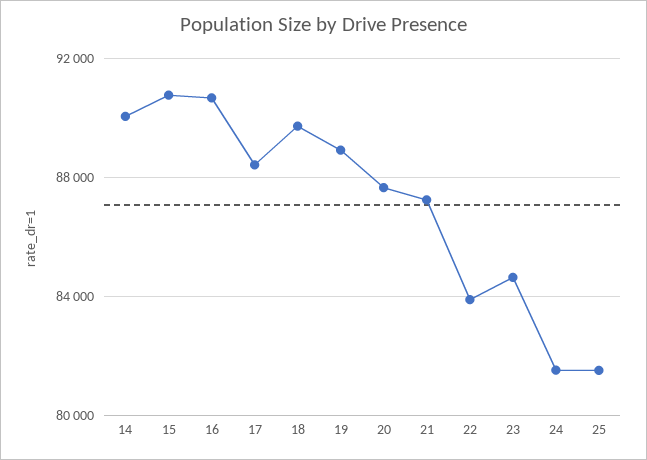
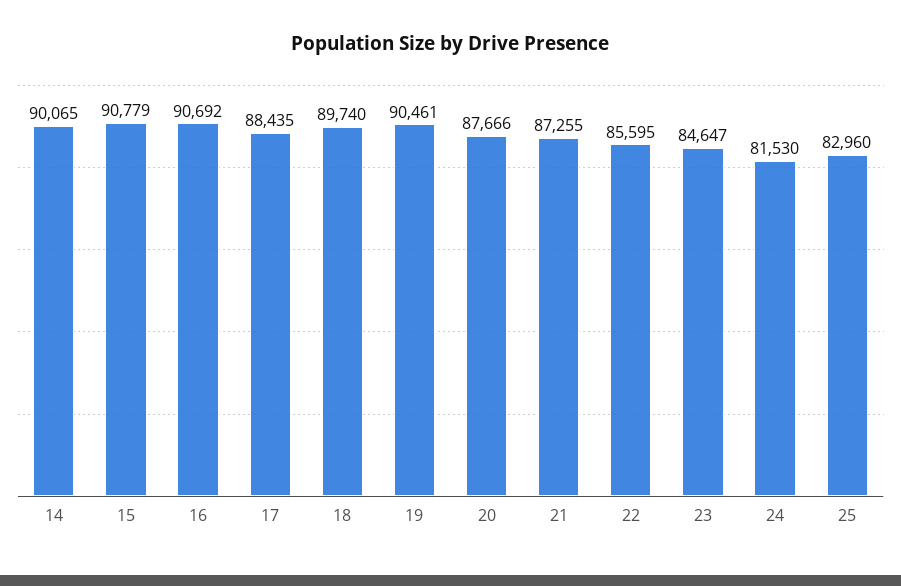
19: 89000 -> 90461
22: 84000 -> 85595
25: 81500 -> 82960

